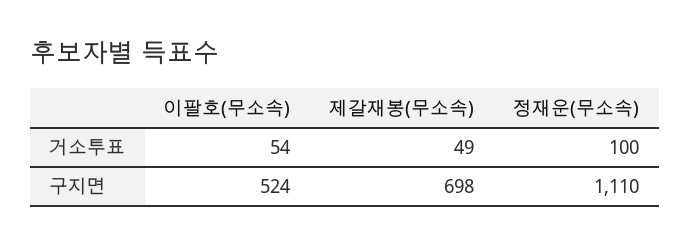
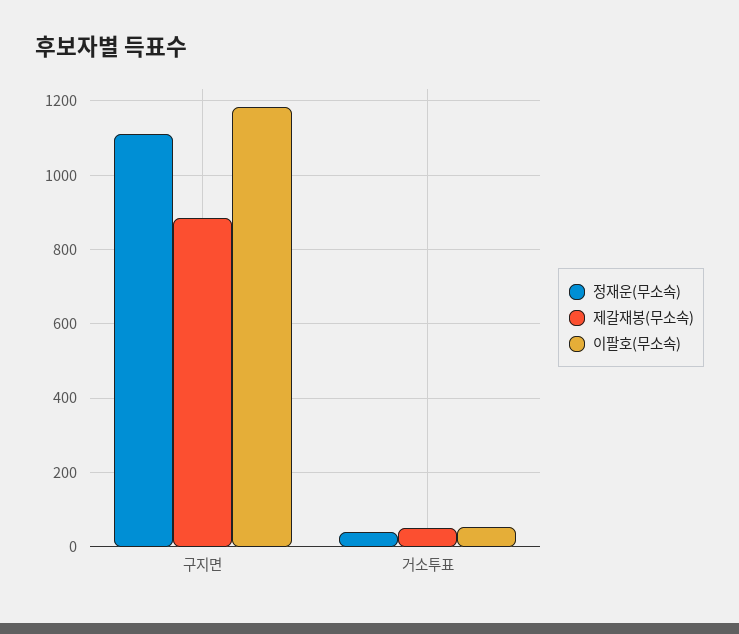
정재운(무소속), 거소투표: 100 -> 40
이팔호(무소속), 구지면: 524 -> 1180
제갈재봉(무소속), 구지면: 698 -> 880

